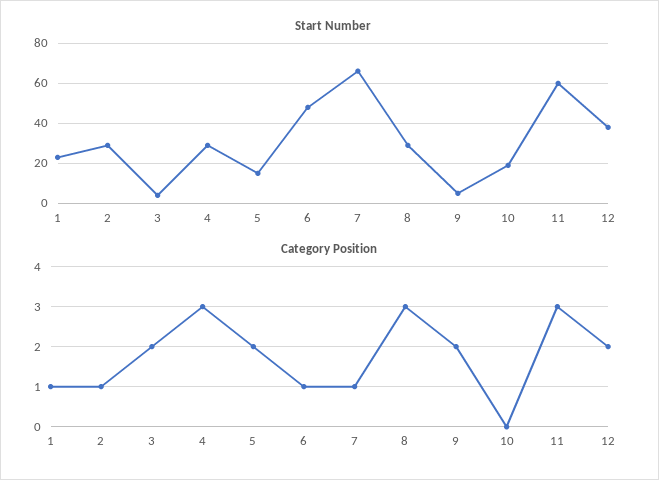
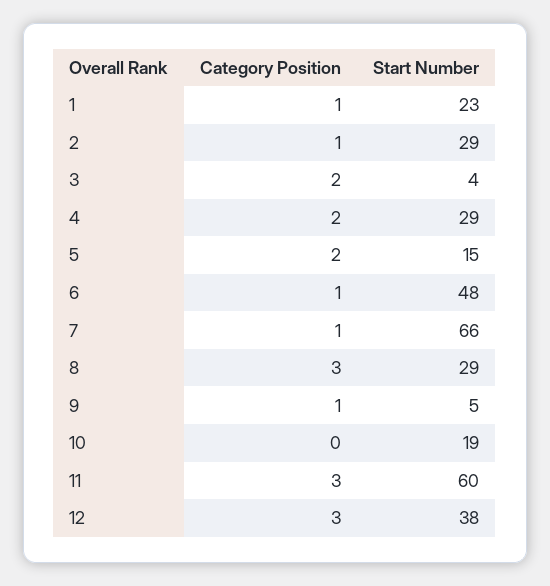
Category Position, 4: 3 -> 2
Category Position, 9: 2 -> 1
Category Position, 12: 2 -> 3

